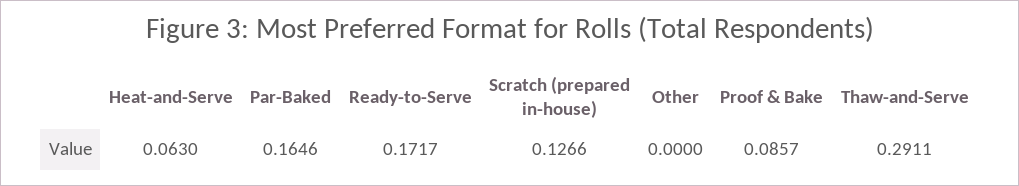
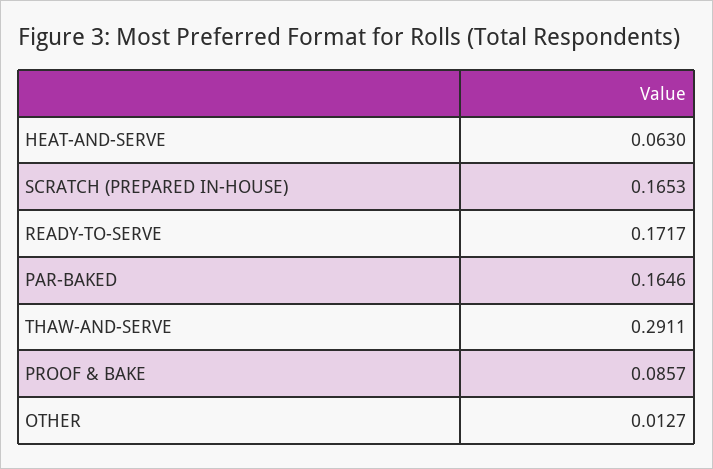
Scratch (prepared in-house): 0.1266 -> 0.1653
Other: 0 -> 0.0127

